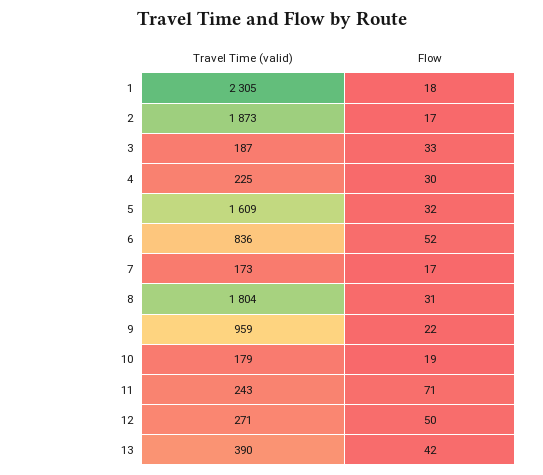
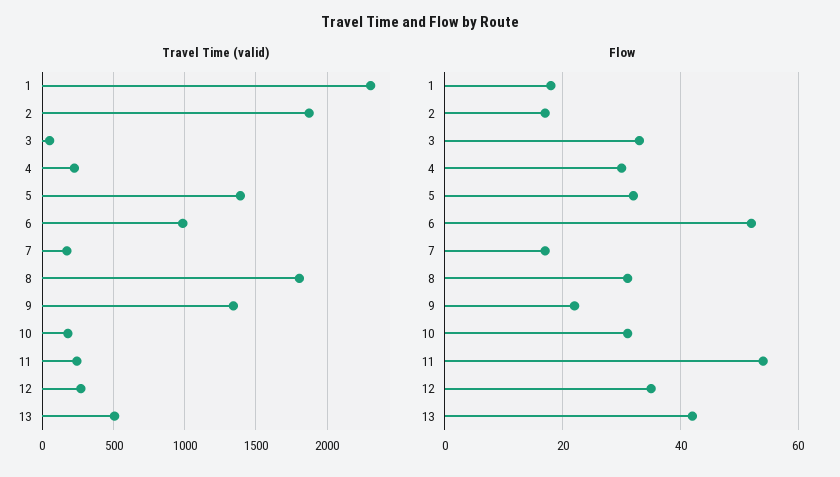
Travel Time (valid), 3: 187 -> 50
Travel Time (valid), 5: 1609 -> 1400
Travel Time (valid), 6: 836 -> 1000
Travel Time (valid), 9: 959 -> 1350
Flow, 10: 19 -> 30
Flow, 11: 71 -> 55
Flow, 12: 50 -> 35
Travel Time (valid), 13: 390 -> 500

